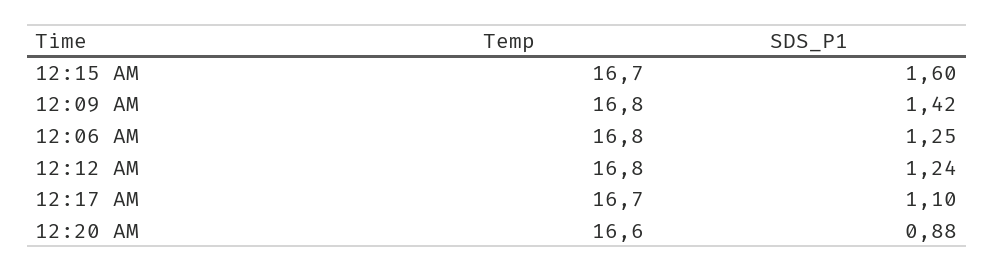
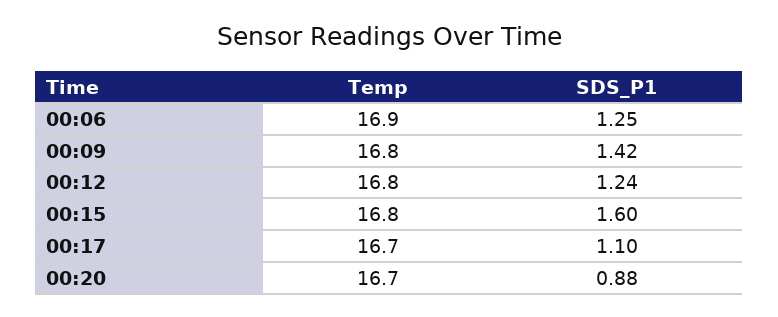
Temp, 12:15 AM: 16.7 -> 16.8
Temp, 12:06 AM: 16.8 -> 16.9
Temp, 12:20 AM: 16.6 -> 16.7

